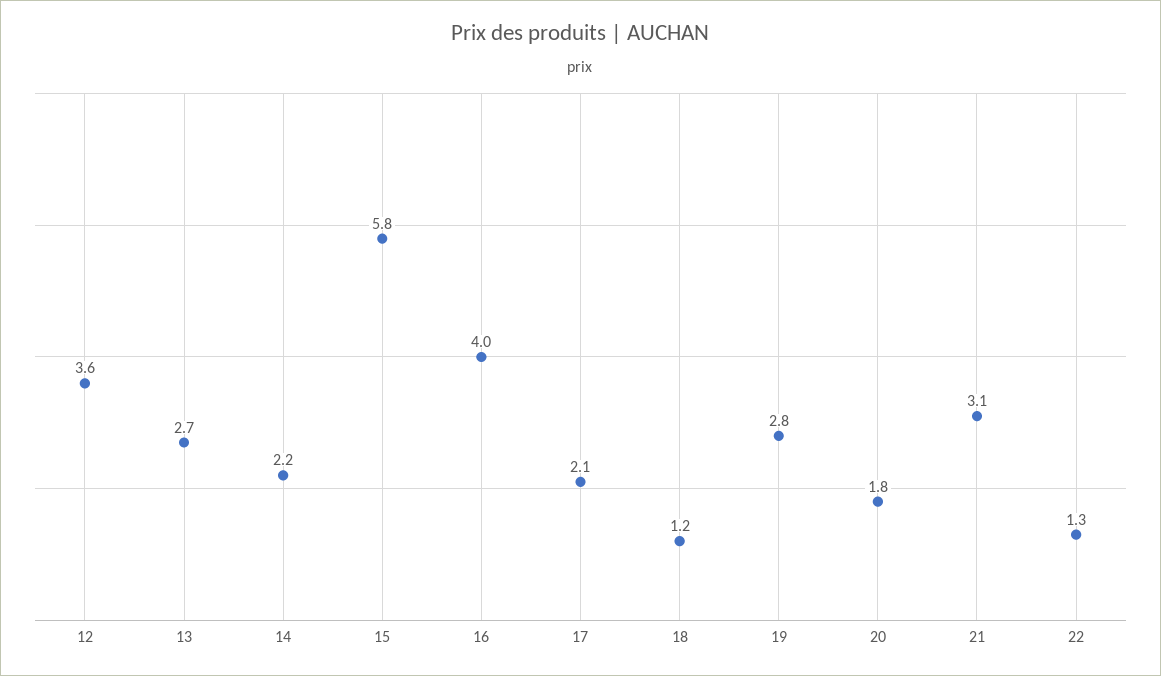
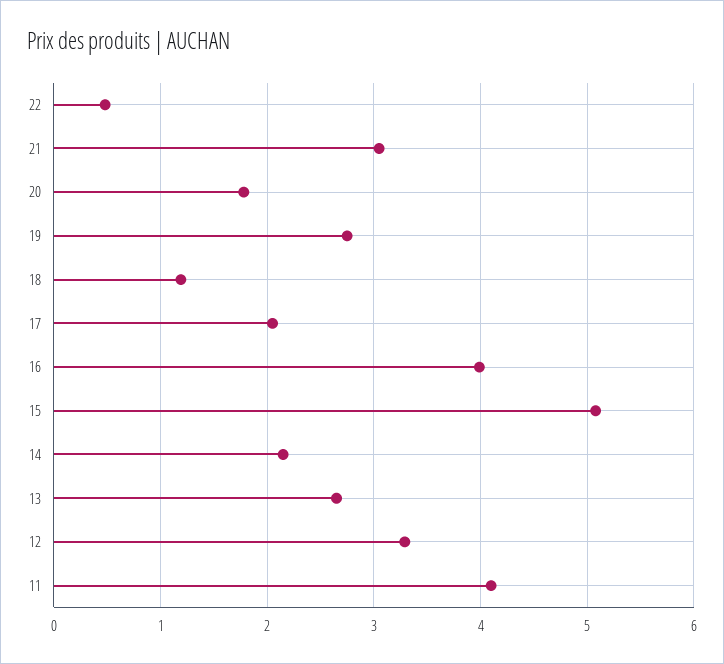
12: 3.6 -> 3.3
15: 5.8 -> 5.1
22: 1.3 -> 0.5
11: none -> 4.1

